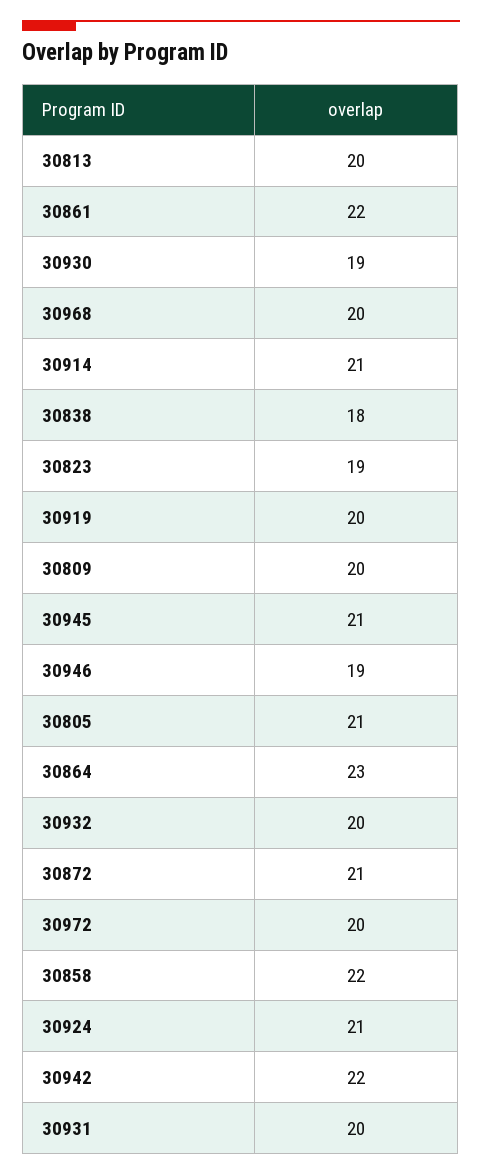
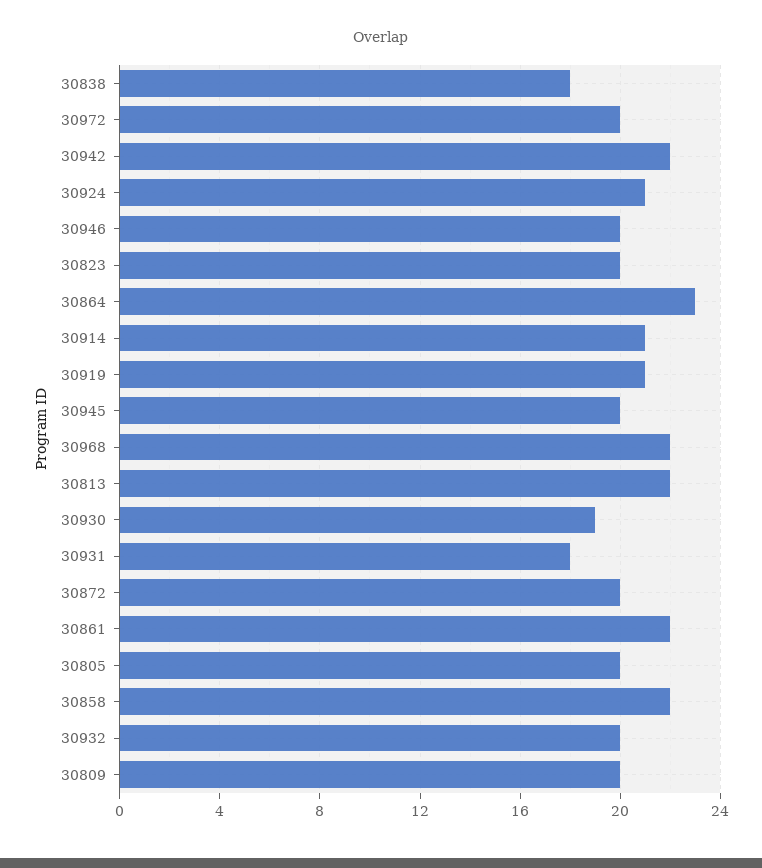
30813: 20 -> 22
30968: 20 -> 22
30823: 19 -> 20
30919: 20 -> 21
30945: 21 -> 20
30946: 19 -> 20
30805: 21 -> 20
30872: 21 -> 20
30931: 20 -> 18

